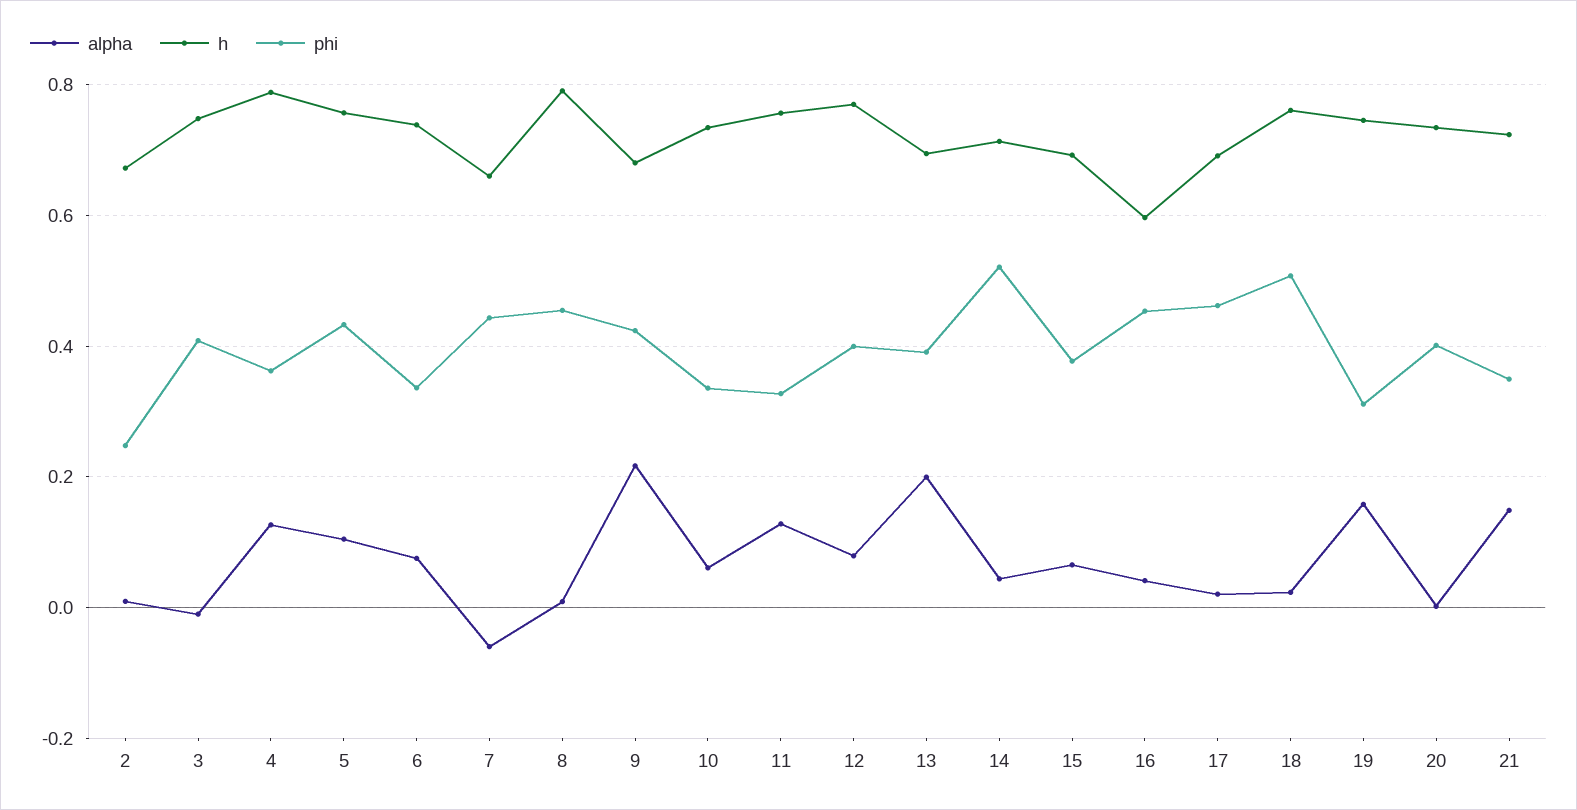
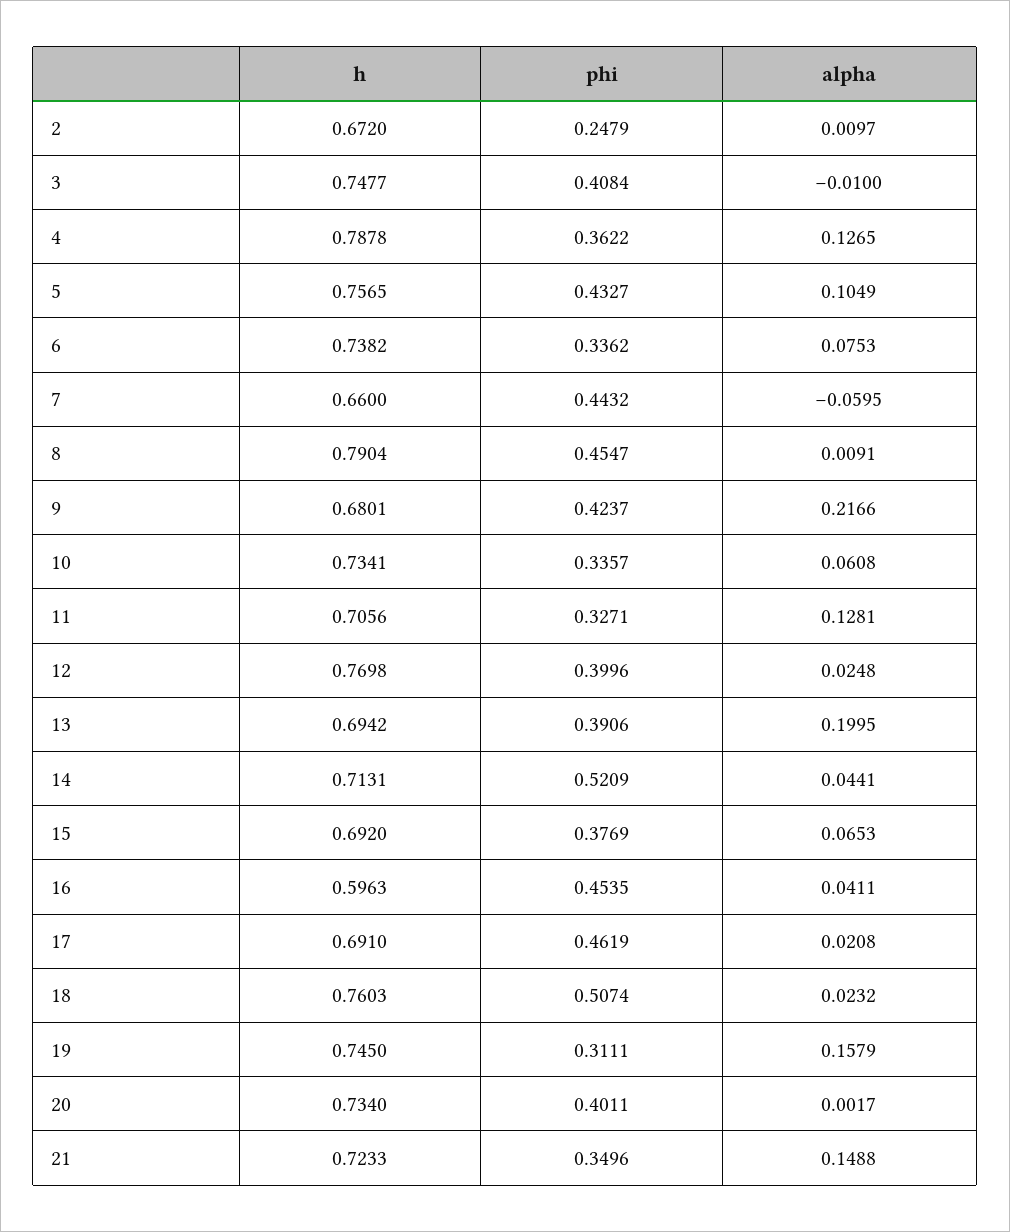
h, 11: 0.76 -> 0.7056
alpha, 12: 0.08 -> 0.0248

